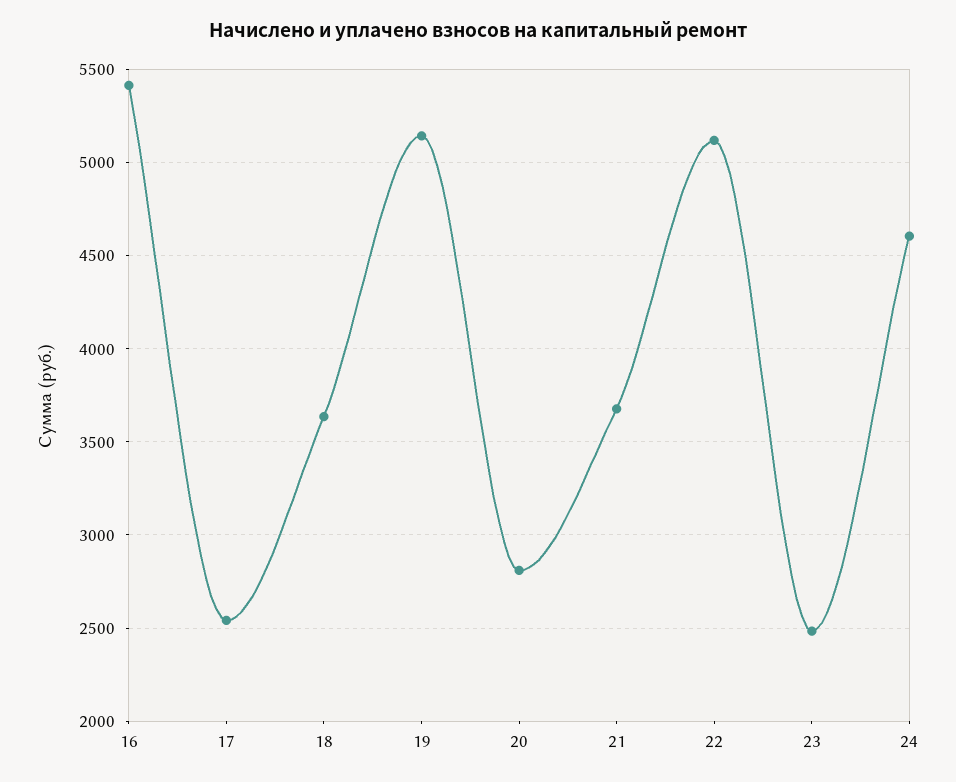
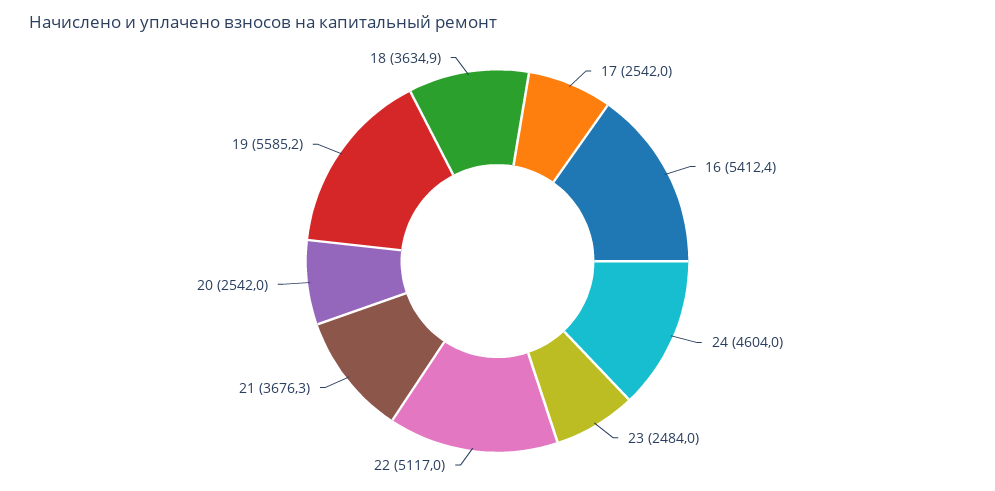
19: 5150 -> 5585.2
20: 2800 -> 2542

